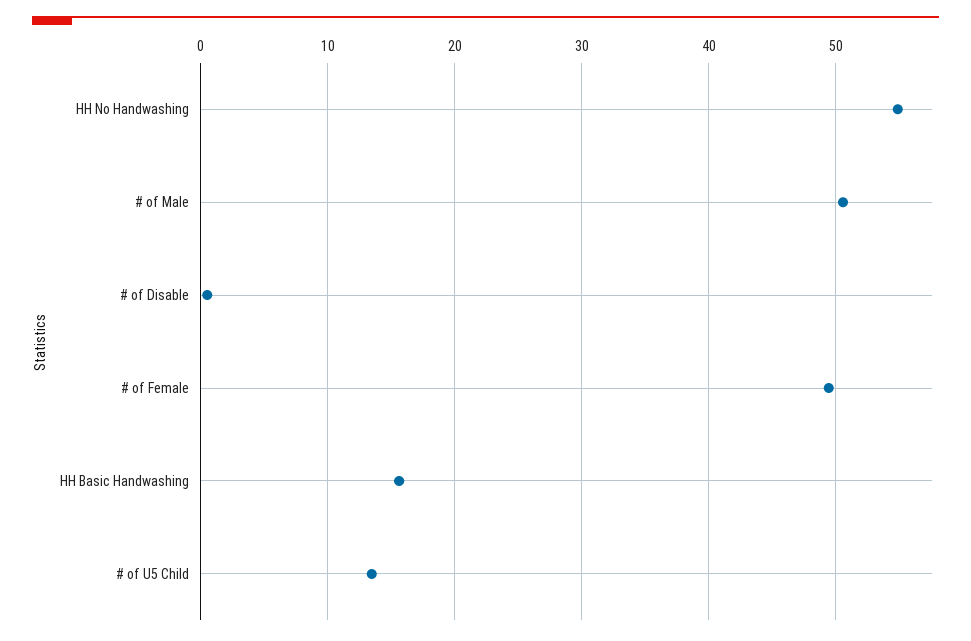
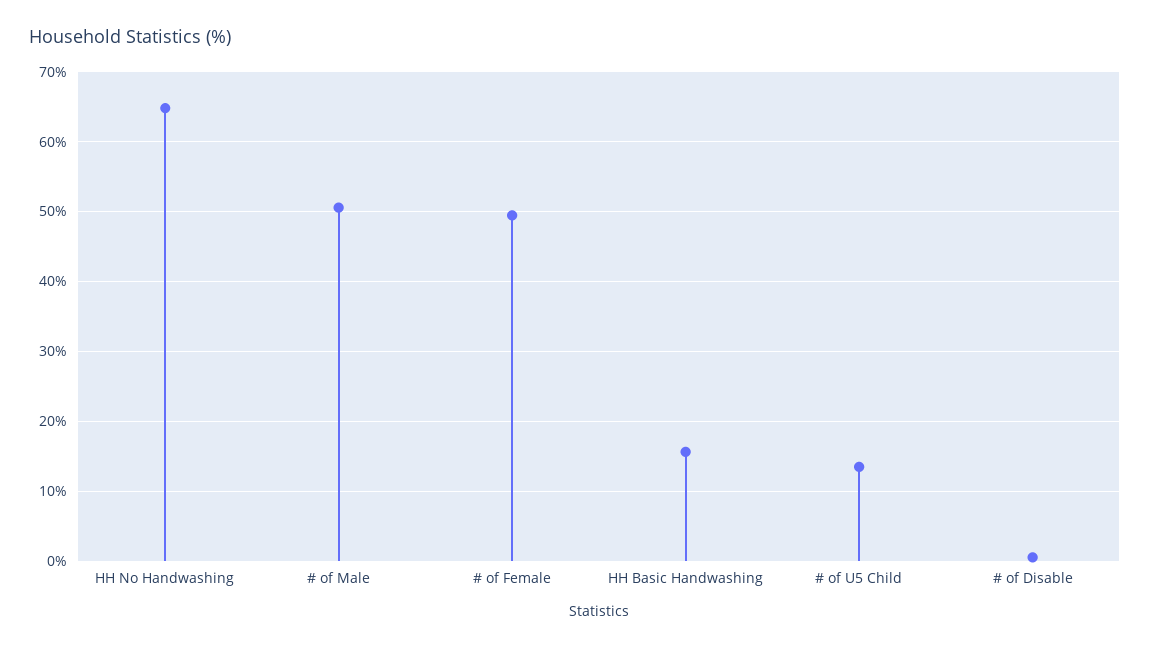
HH No Handwashing: 55 -> 65

